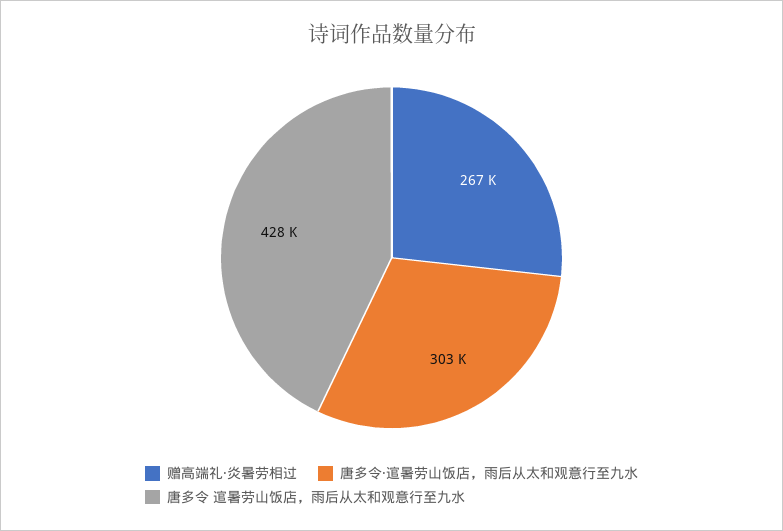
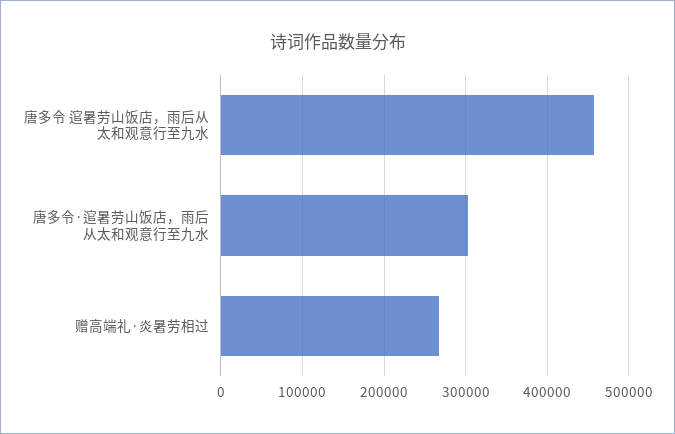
唐多令 逭暑劳山饭店，雨后从太和观意行至九水: 428000 -> 460000

